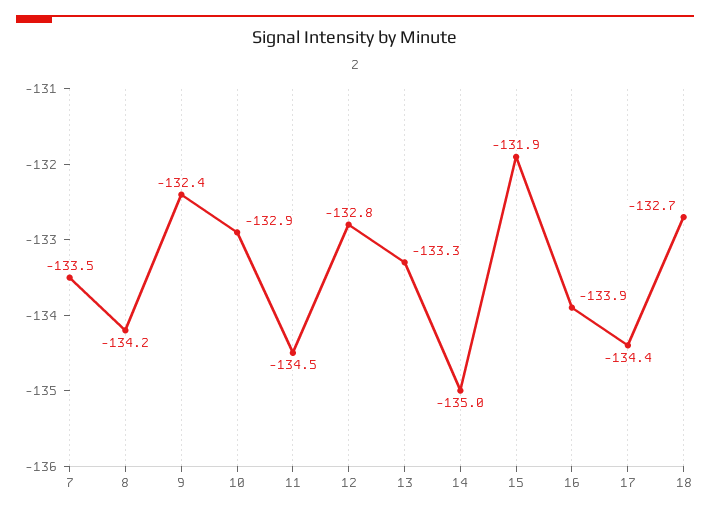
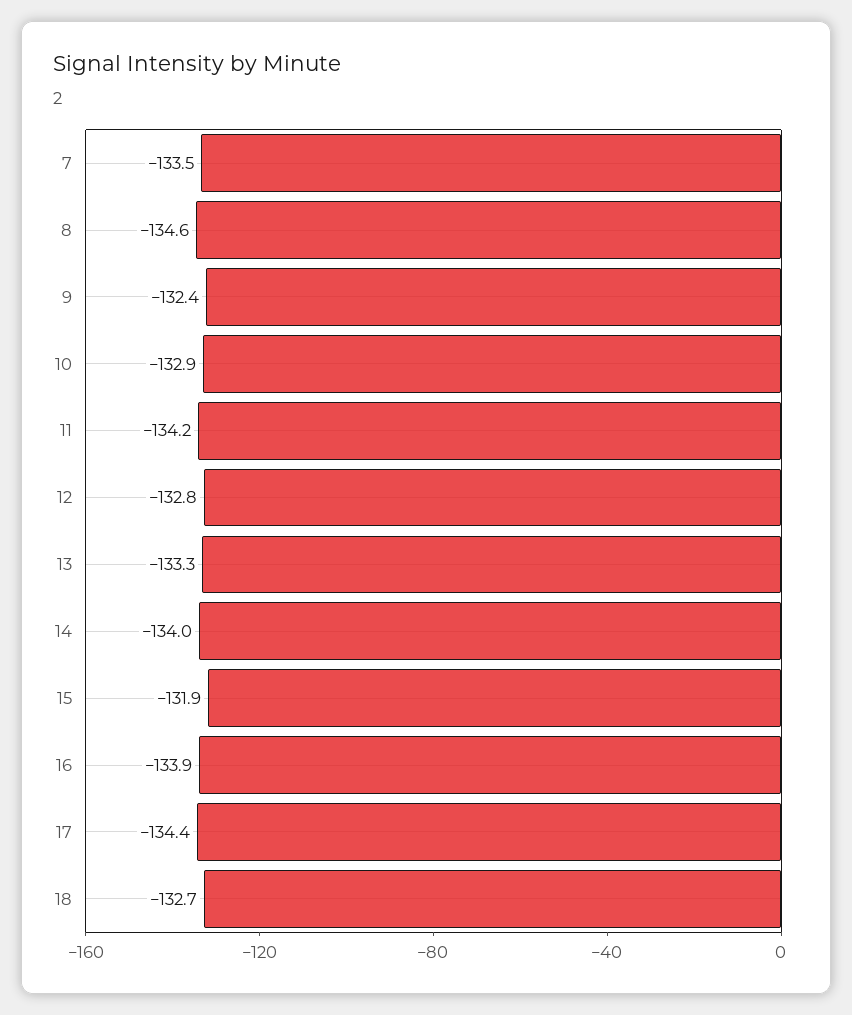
8: -134.2 -> -134.6
11: -134.5 -> -134.2
14: -135 -> -134

